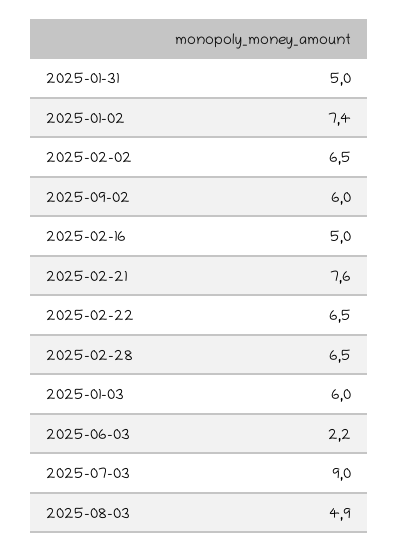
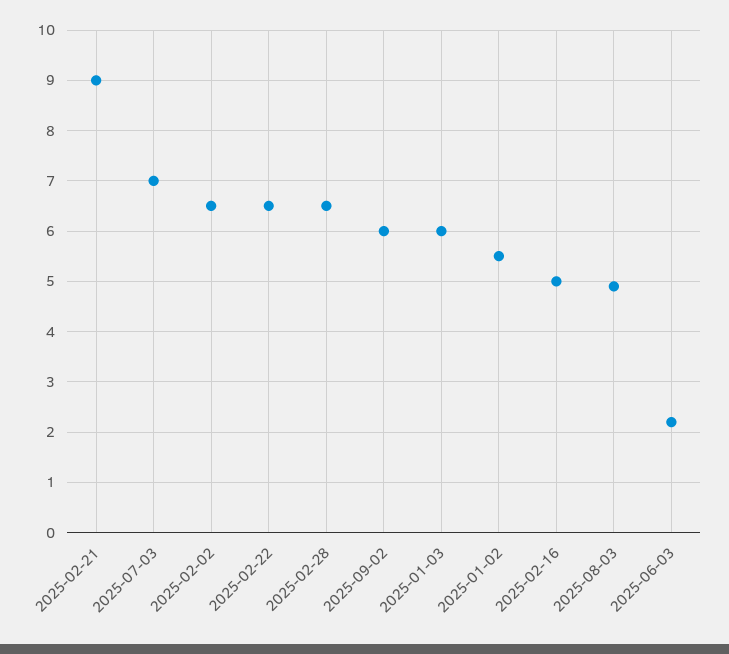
2025-01-31: 5 -> none
2025-01-02: 7.4 -> 5.5
2025-02-21: 7.6 -> 9
2025-07-03: 9 -> 7

